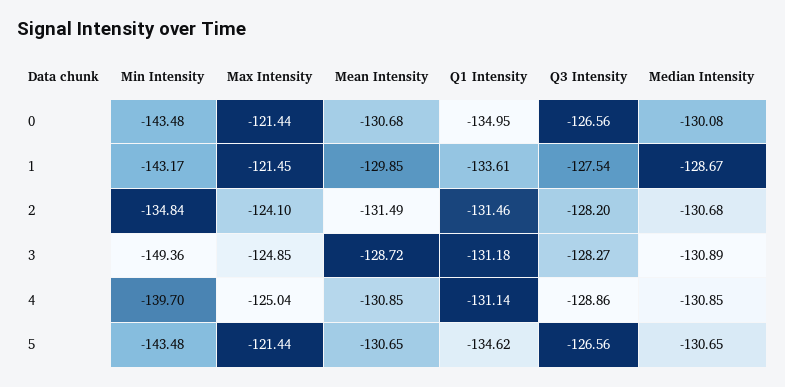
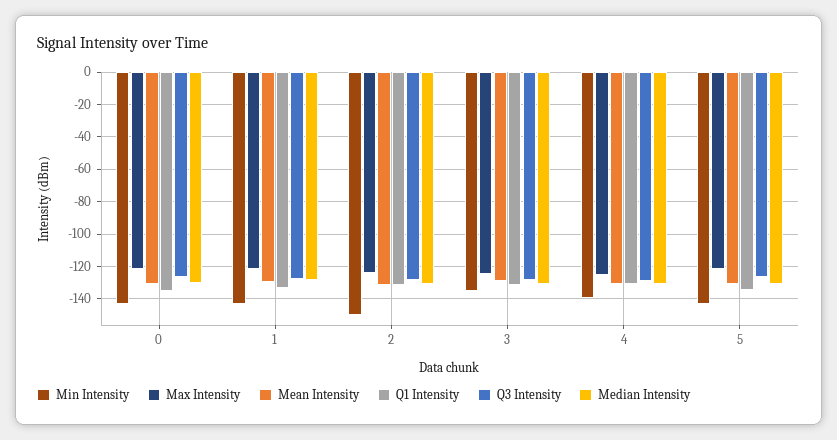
Min Intensity, 2: -134.84 -> -150
Min Intensity, 3: -149.36 -> -135

